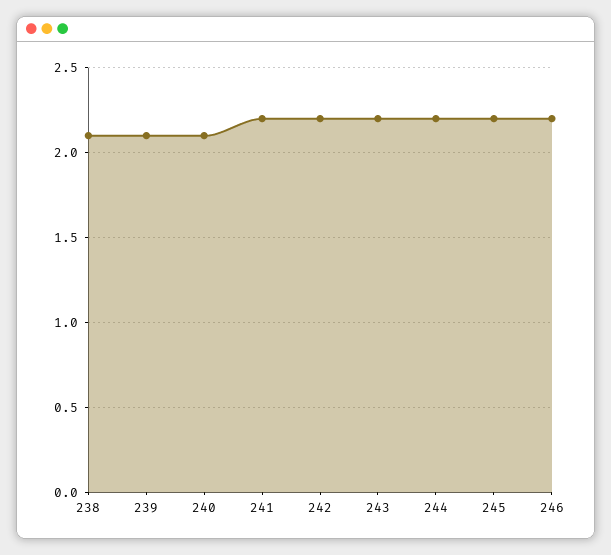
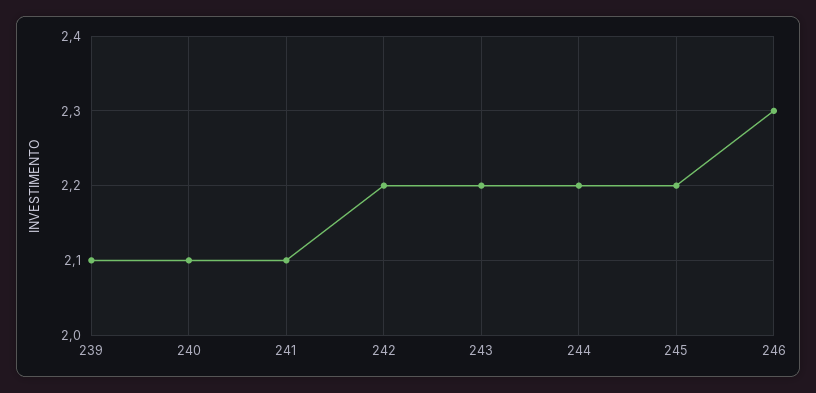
238: 2.1 -> none
241: 2.2 -> 2.1
246: 2.2 -> 2.3

